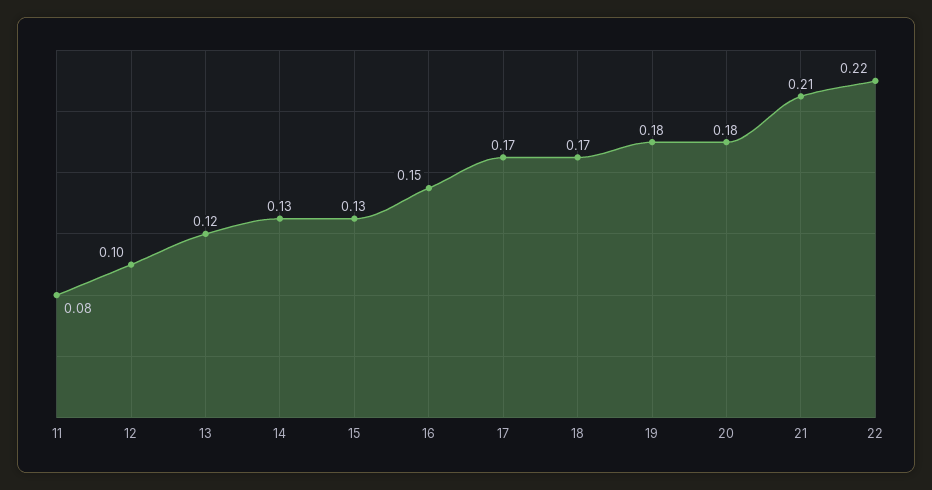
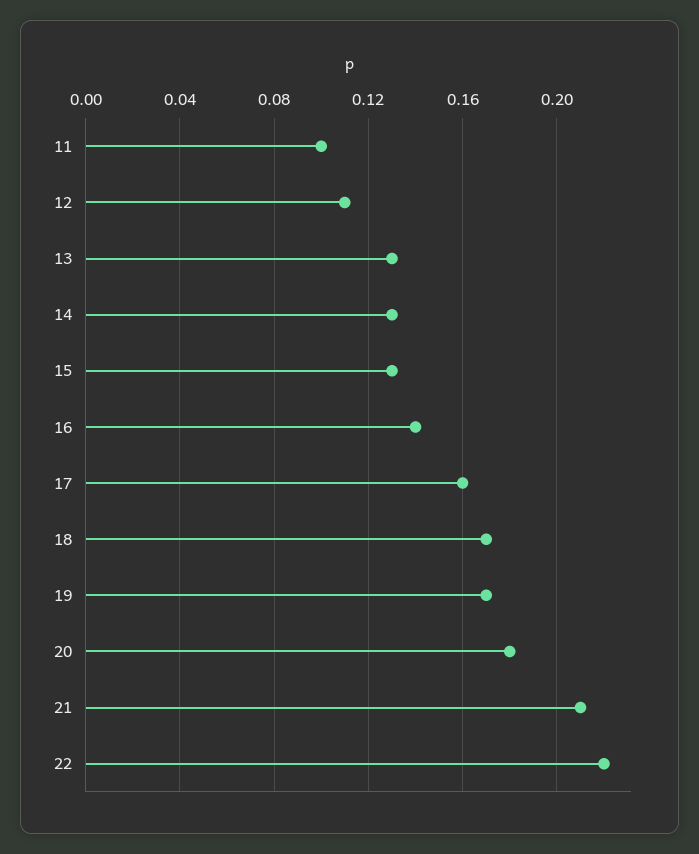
11: 0.08 -> 0.1
12: 0.1 -> 0.11
13: 0.12 -> 0.13
16: 0.15 -> 0.14
17: 0.17 -> 0.16
19: 0.18 -> 0.17

